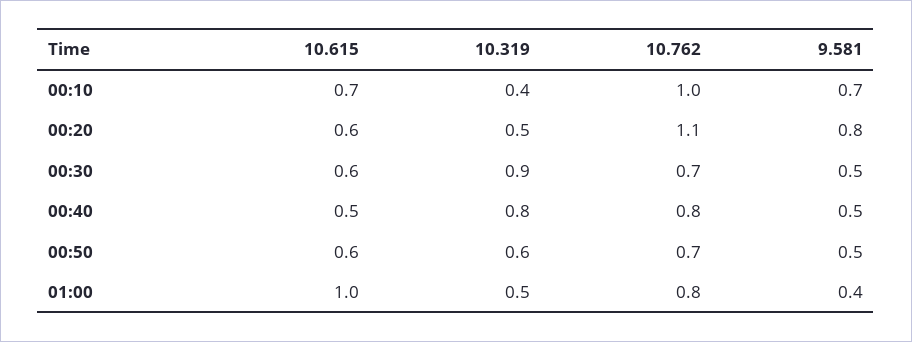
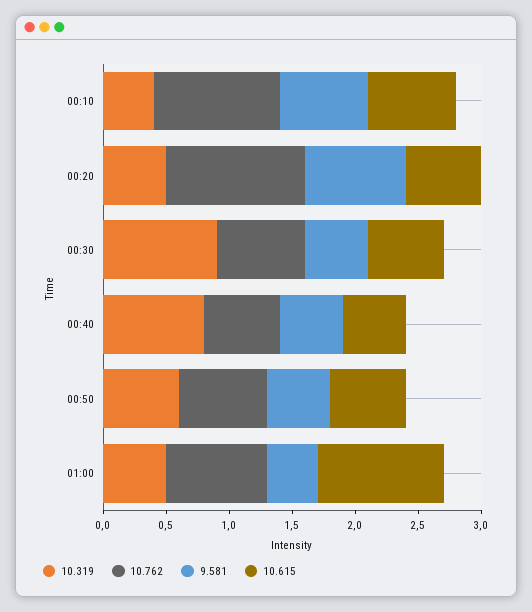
10.762, 00:40: 0.8 -> 0.6

